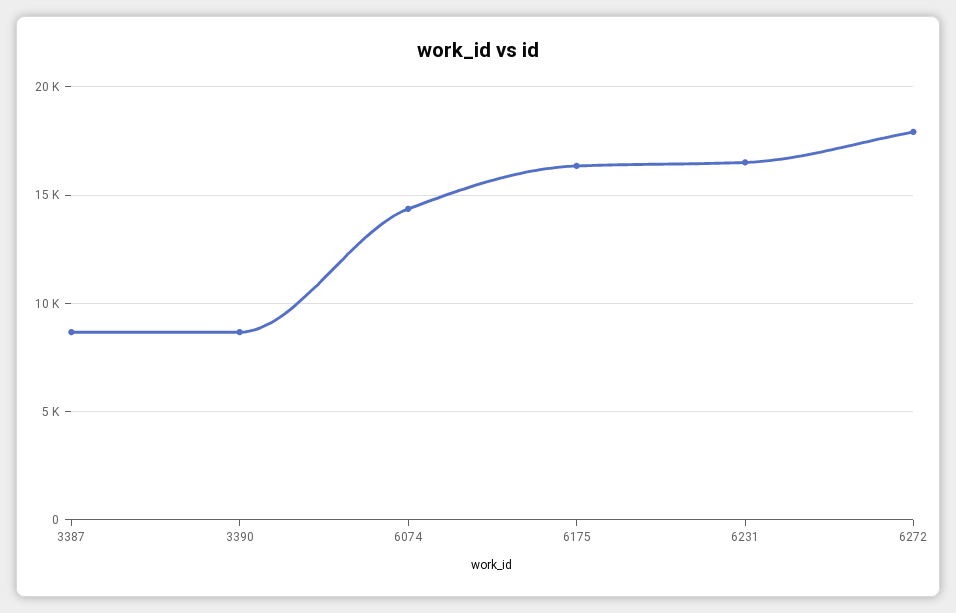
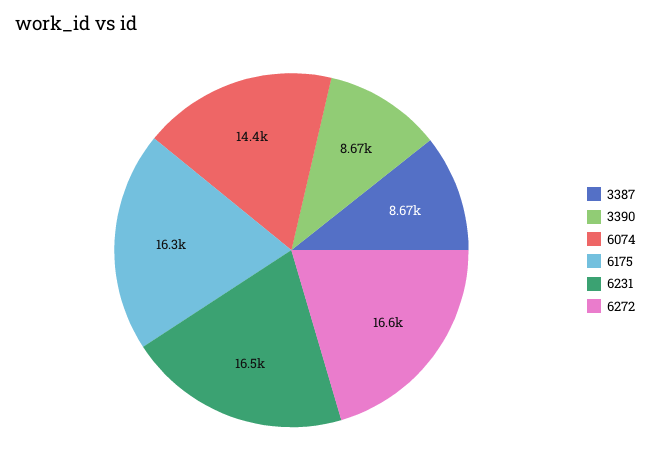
6272: 18000 -> 16600

